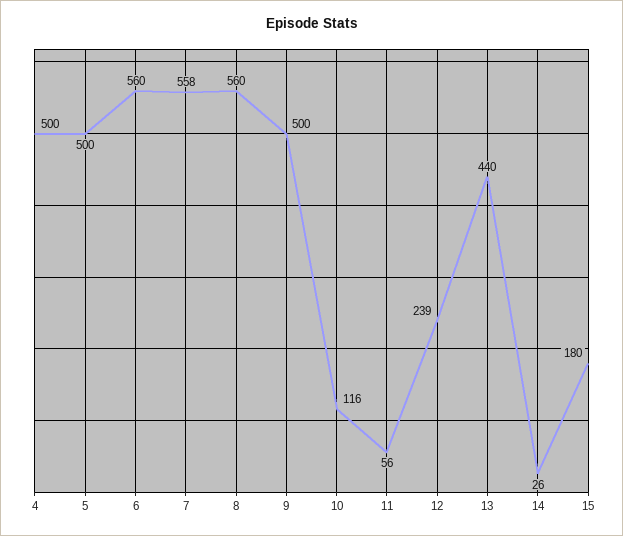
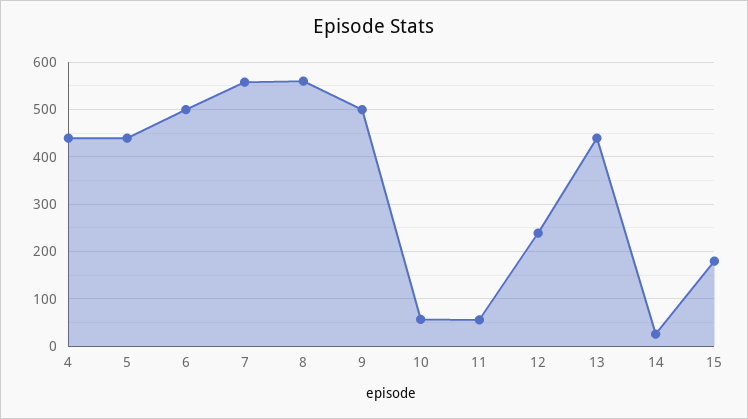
4: 500 -> 440
5: 500 -> 440
6: 560 -> 500
10: 116 -> 60

